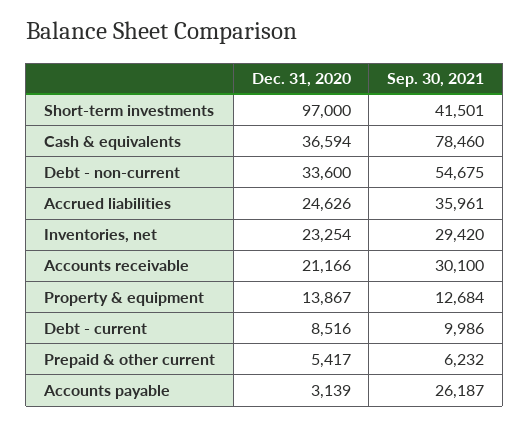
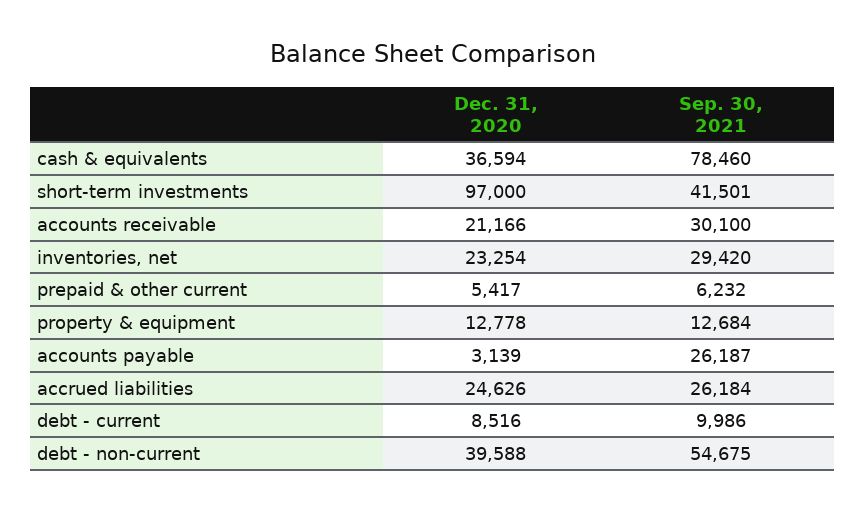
Dec. 31, 2020, Debt - non-current: 33600 -> 39588
Sep. 30, 2021, Accrued liabilities: 35961 -> 26184
Dec. 31, 2020, Property & equipment: 13867 -> 12778

